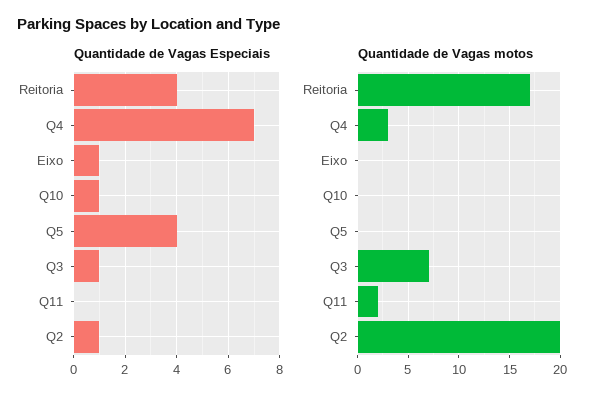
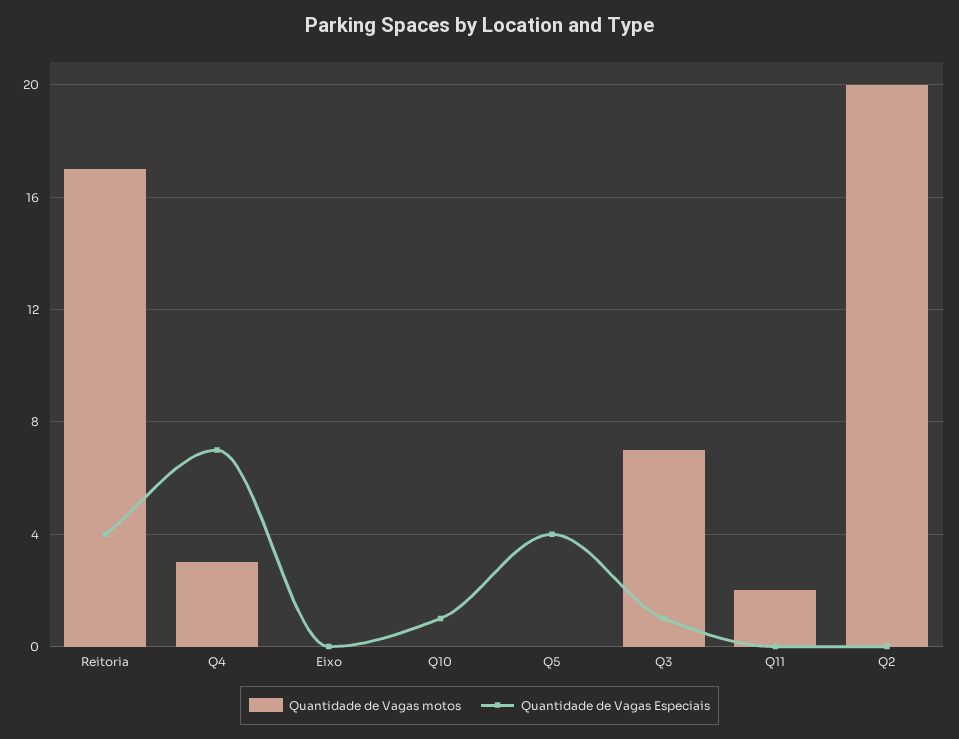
Quantidade de Vagas Especiais, Eixo: 1 -> 0
Quantidade de Vagas Especiais, Q2: 1 -> 0

